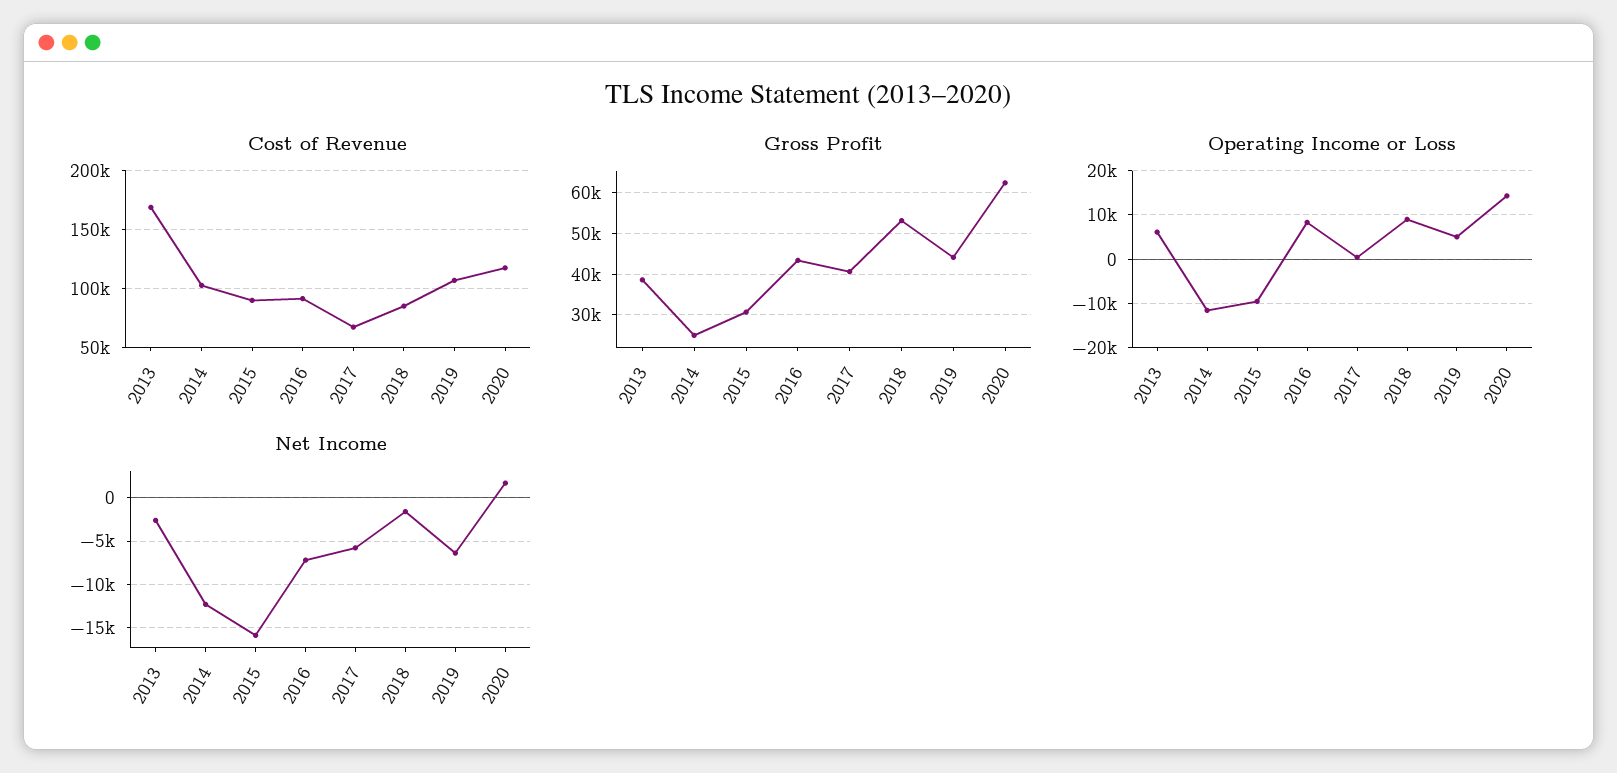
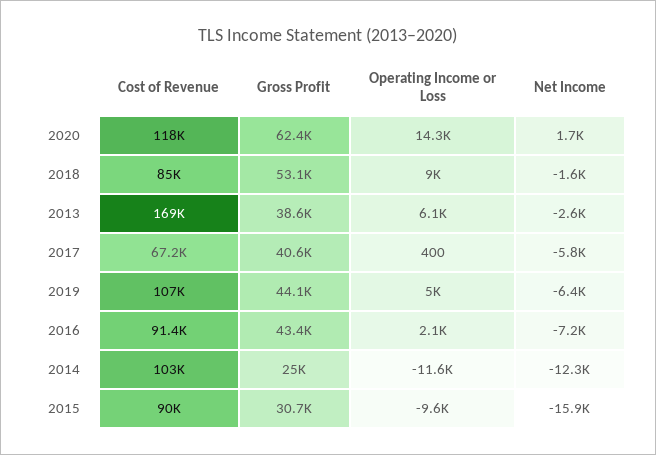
Operating Income or Loss, 2016: 8000 -> 2100

